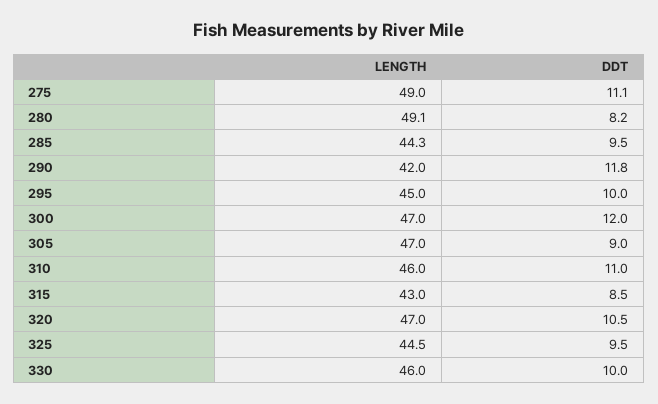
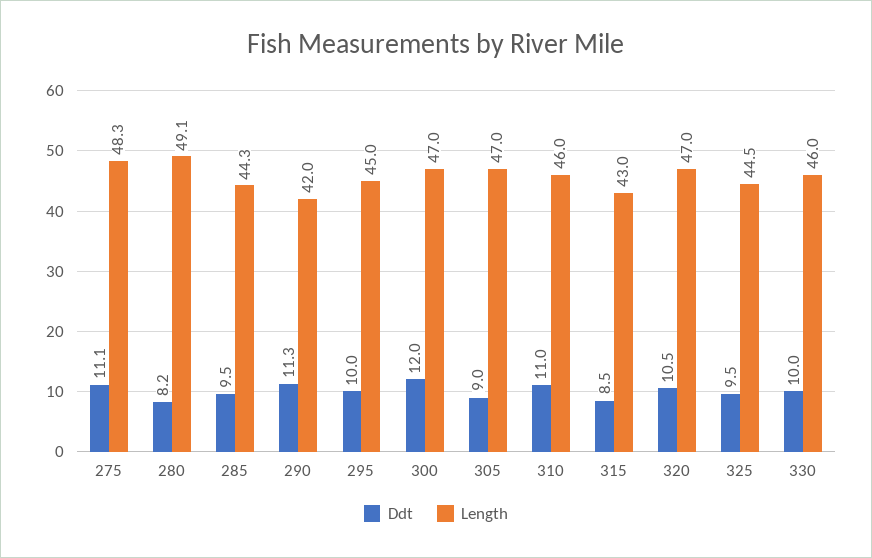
LENGTH, 275: 49 -> 48.3
DDT, 290: 11.8 -> 11.3

